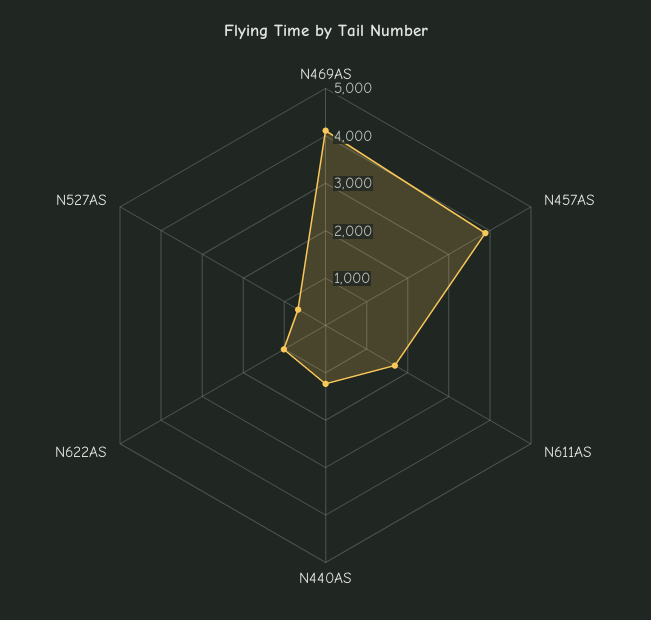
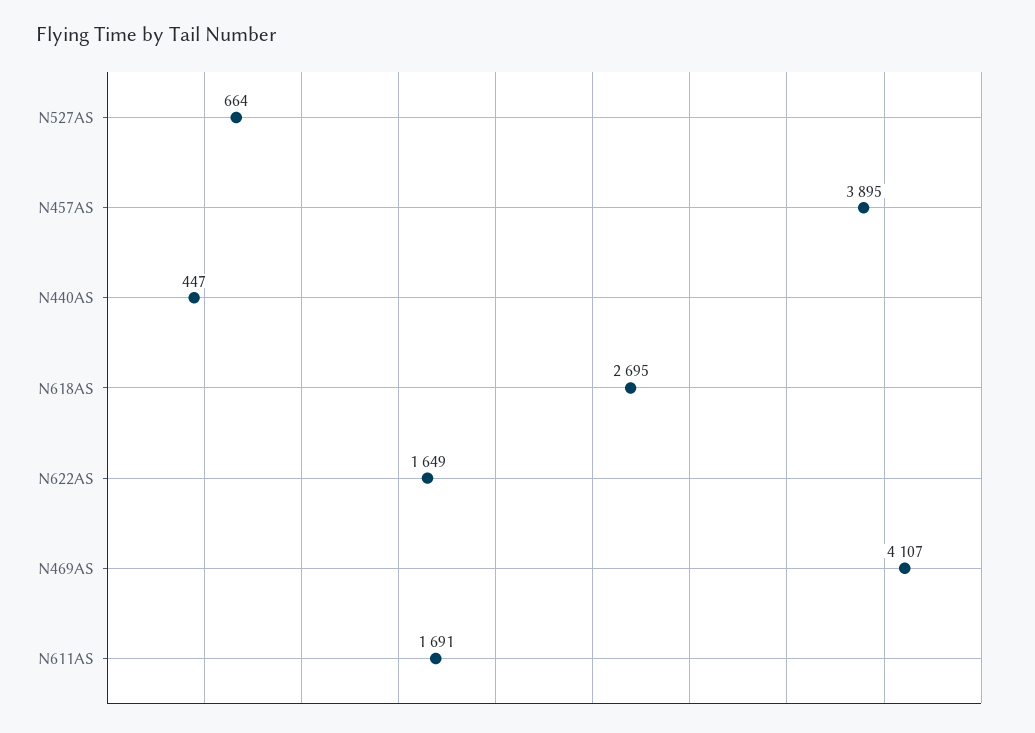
N440AS: 1200 -> 447
N622AS: 1000 -> 1649
N618AS: none -> 2695

